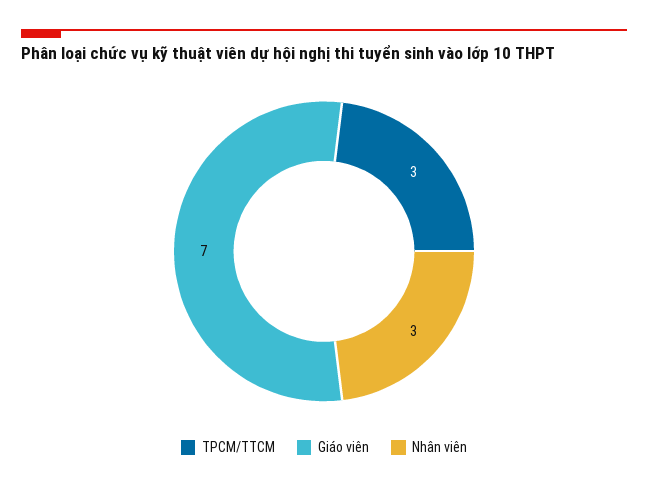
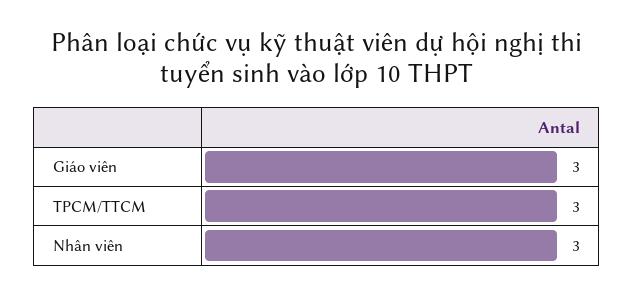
Giáo viên: 7 -> 3

